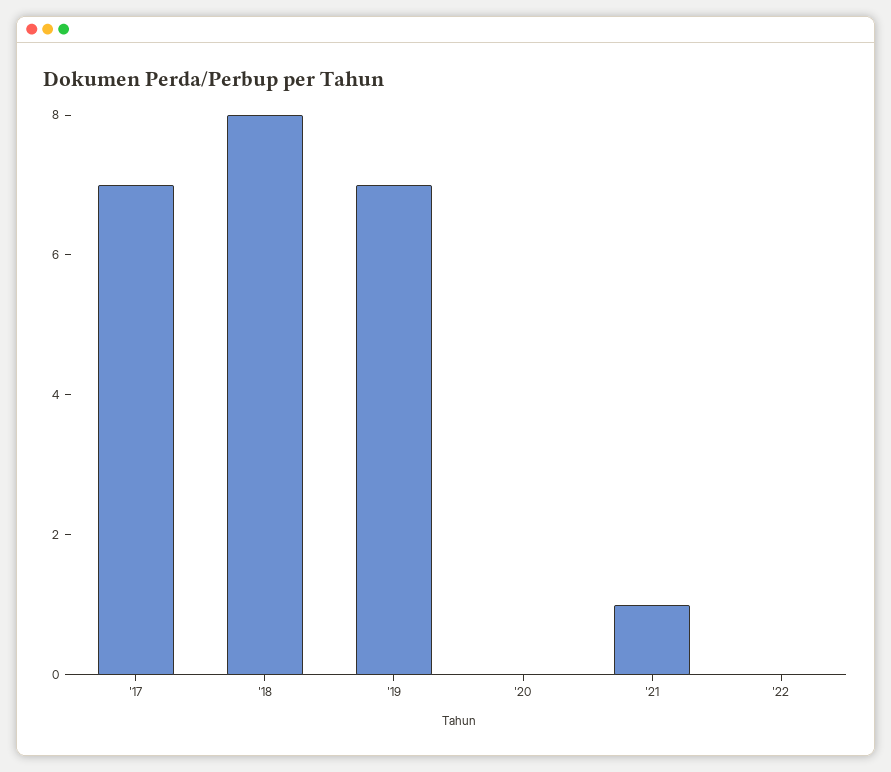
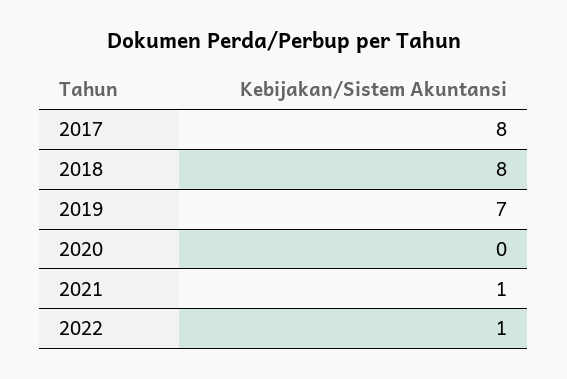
'17: 7 -> 8
'22: 0 -> 1

